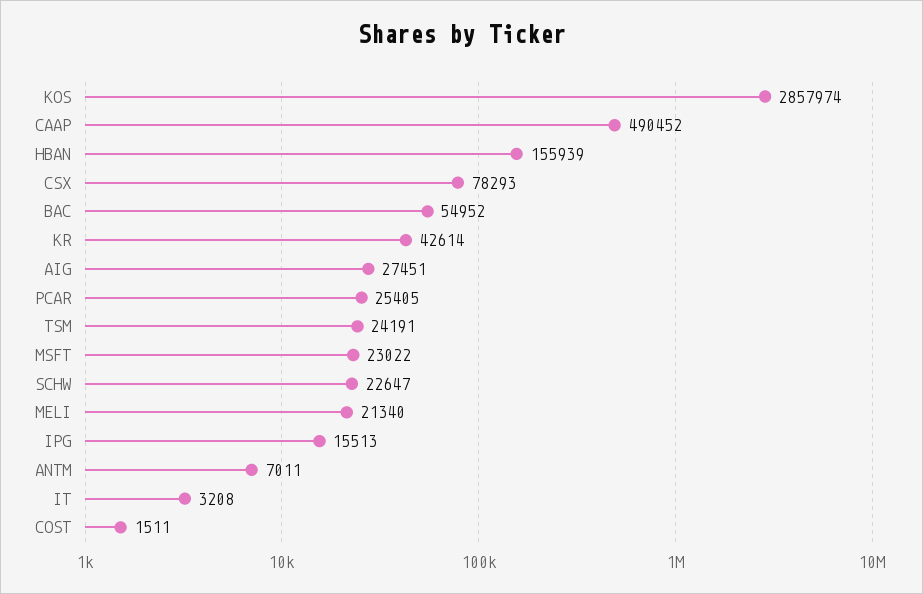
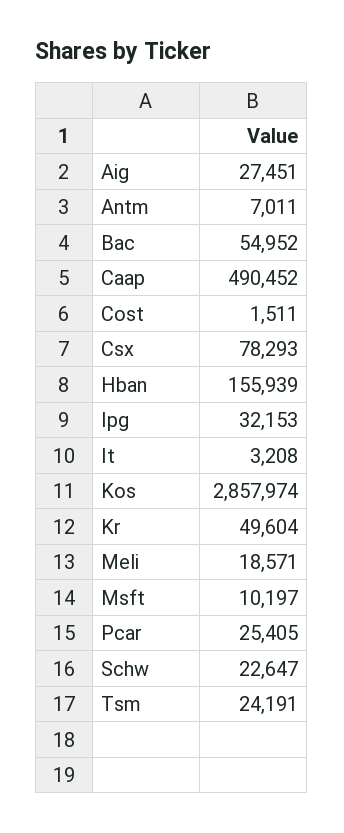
KR: 42614 -> 49604
MSFT: 23022 -> 10197
MELI: 21340 -> 18571
IPG: 15513 -> 32153

